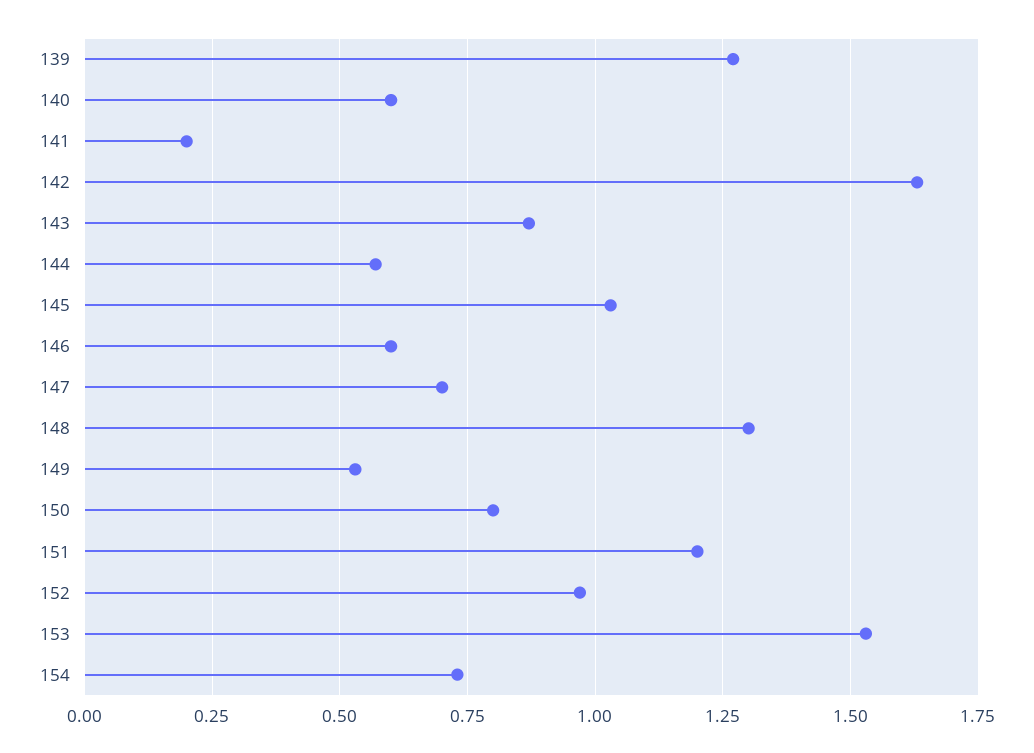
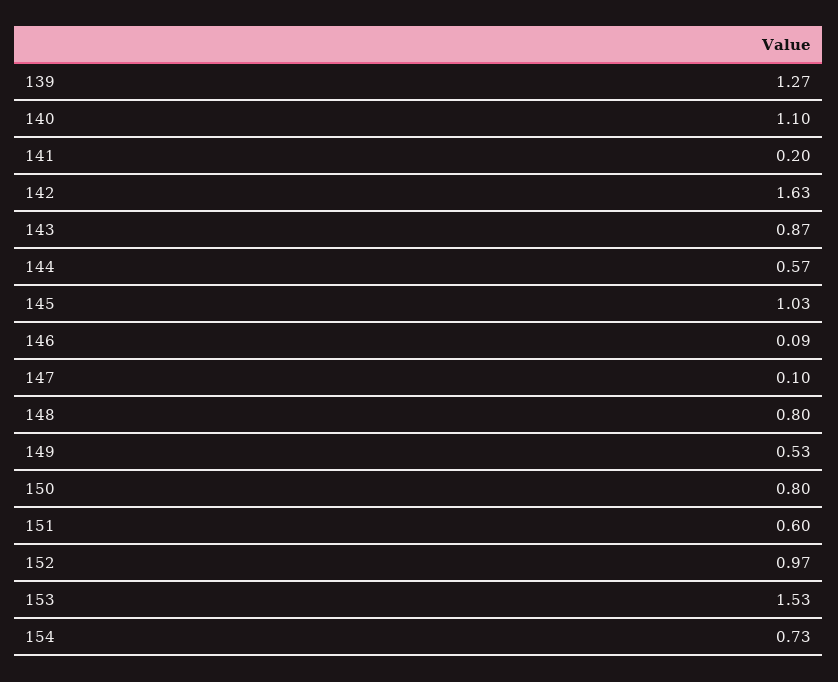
140: 0.6 -> 1.1
146: 0.6 -> 0.09
147: 0.7 -> 0.1
148: 1.3 -> 0.8
151: 1.2 -> 0.6

